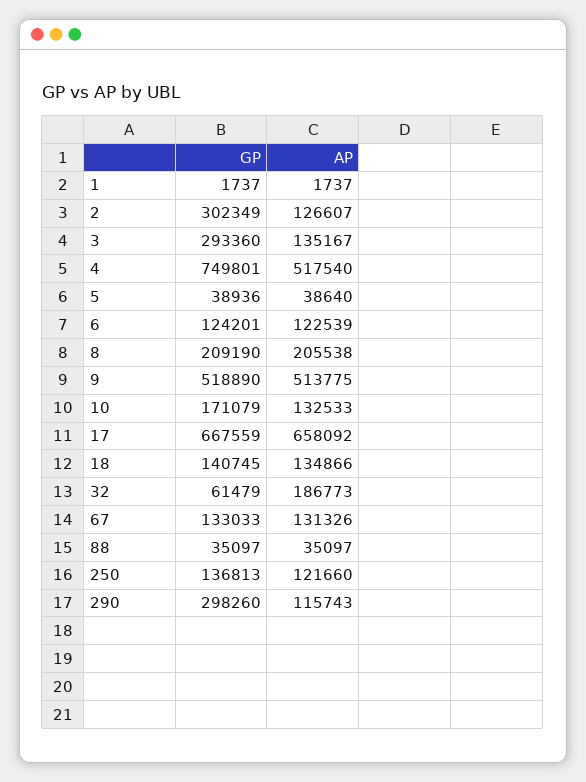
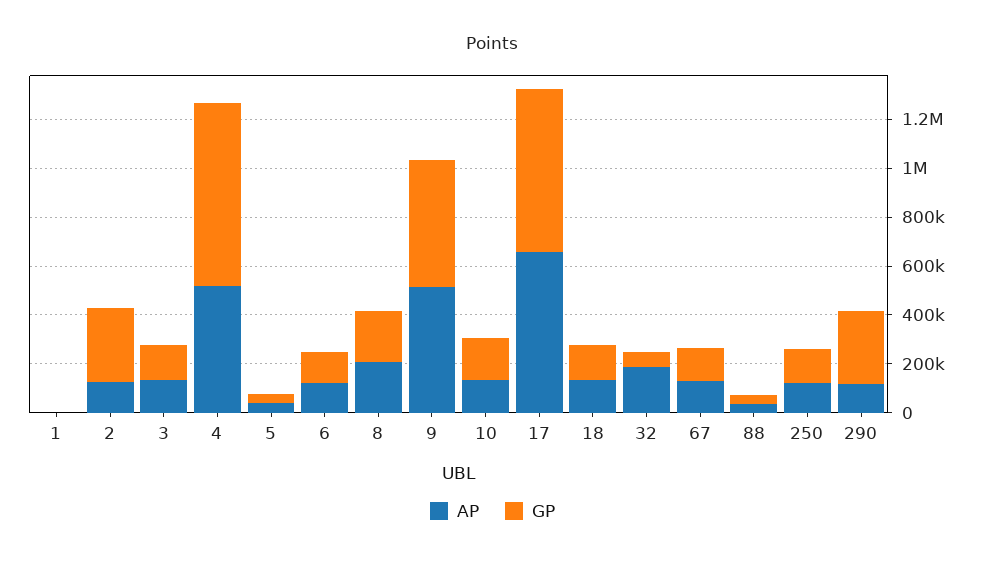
GP, 3: 293360 -> 150000

